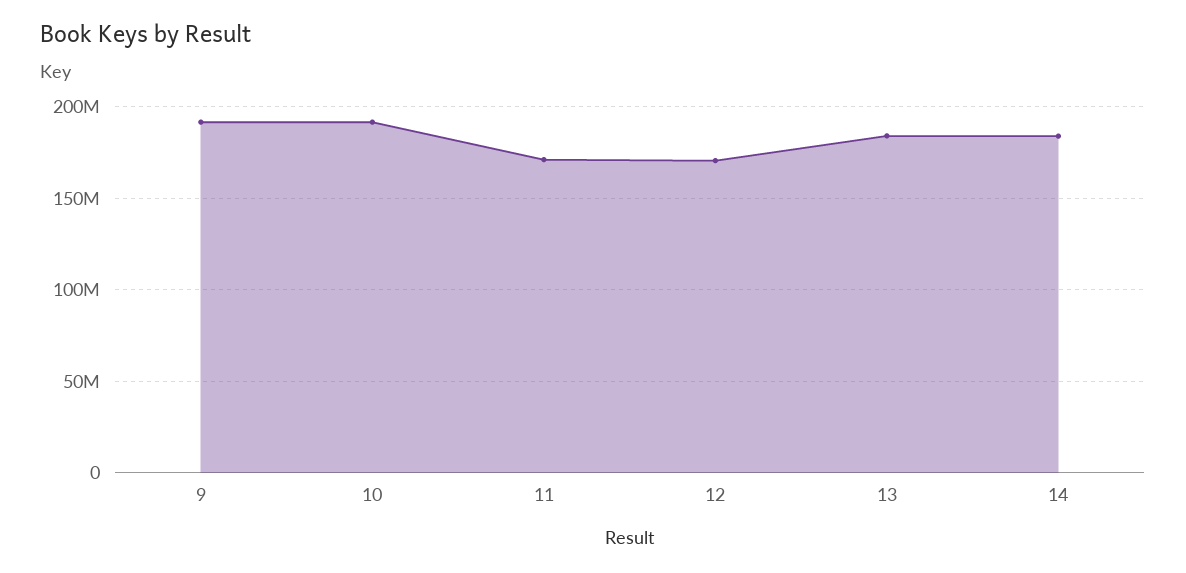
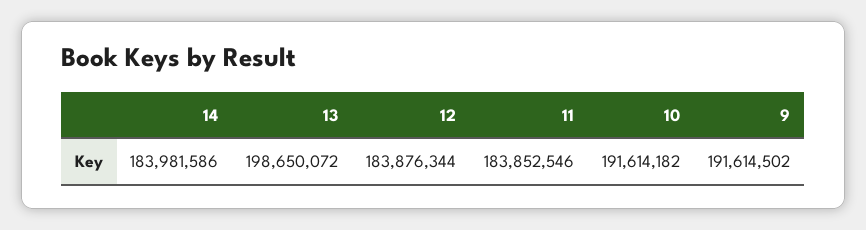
11: 170000000 -> 183852546
12: 170000000 -> 183876344
13: 185000000 -> 198650072

